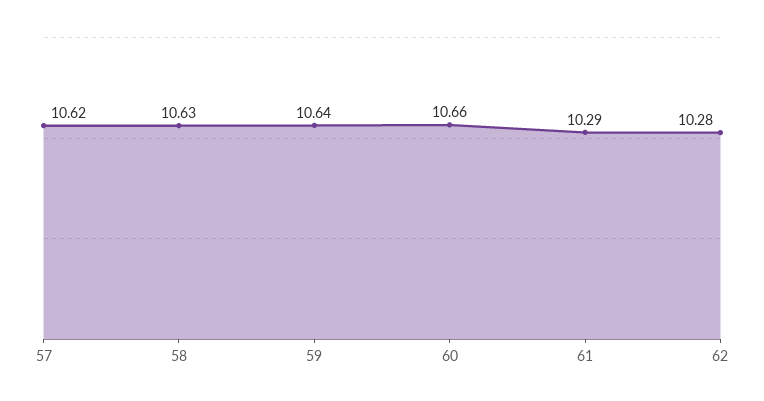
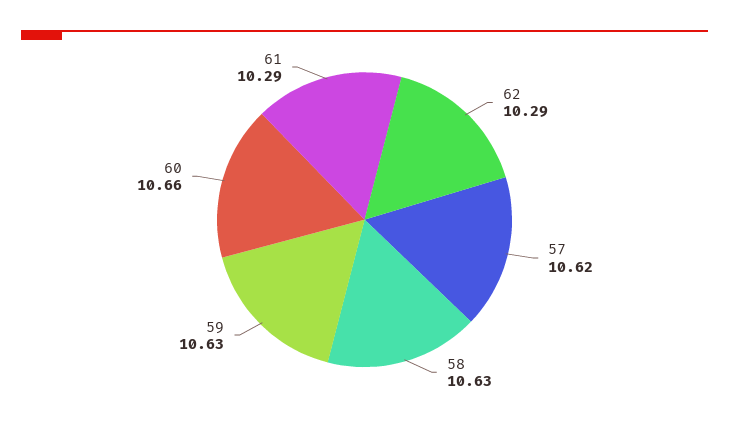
59: 10.64 -> 10.63
62: 10.28 -> 10.29

